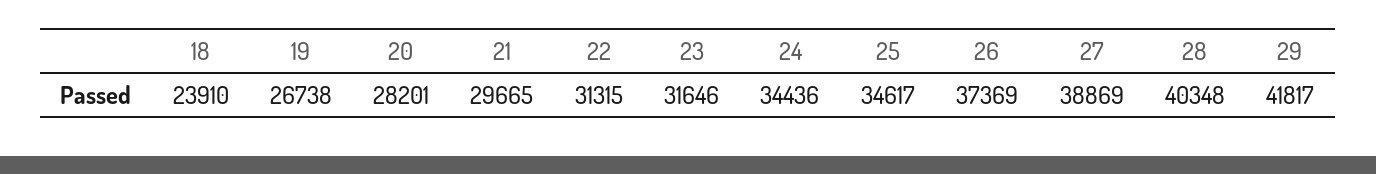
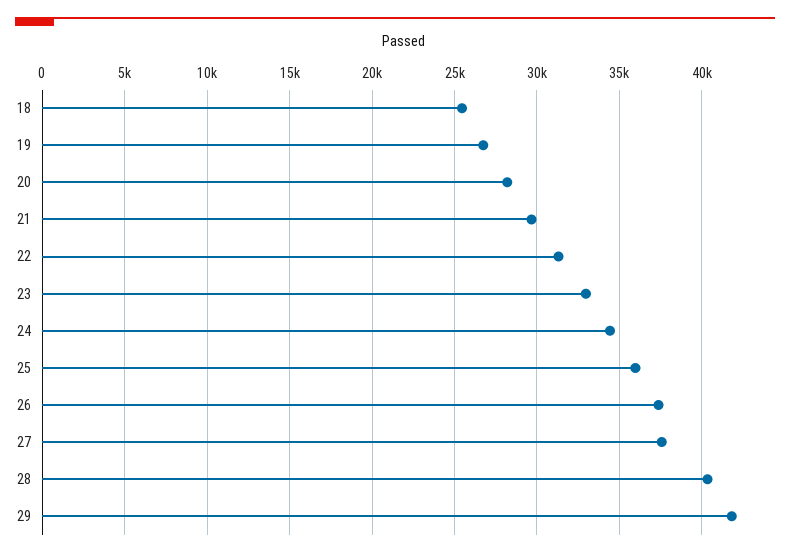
18: 23910 -> 25500
23: 31646 -> 33000
25: 34617 -> 36000
27: 38869 -> 37500

